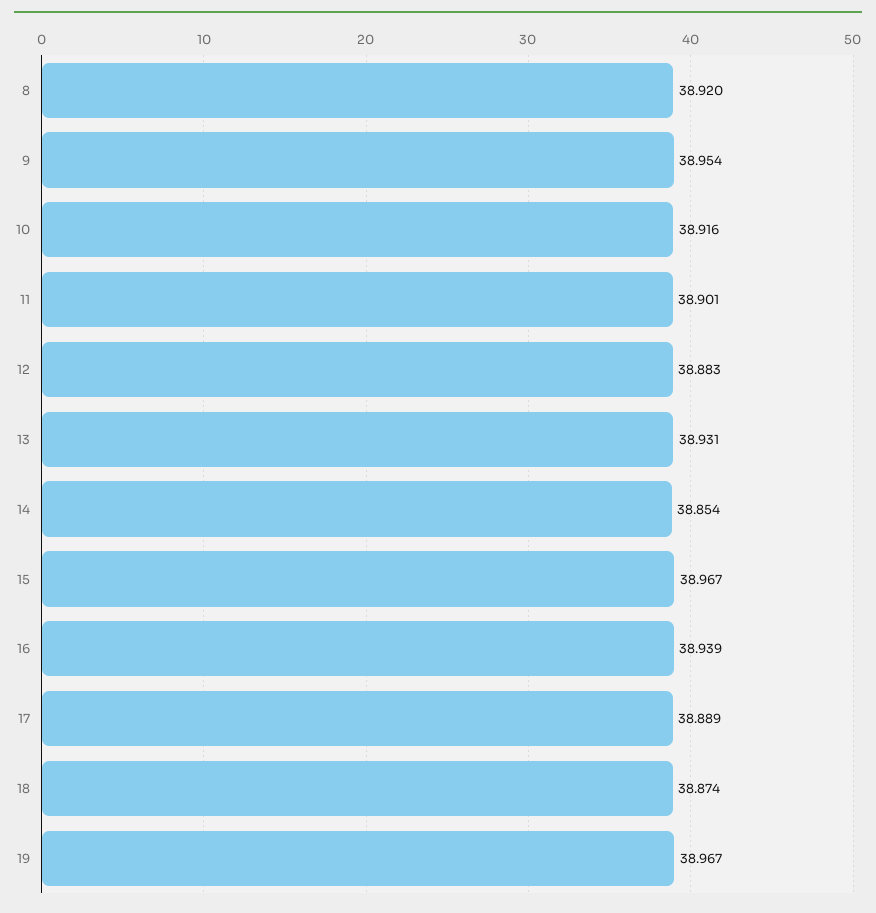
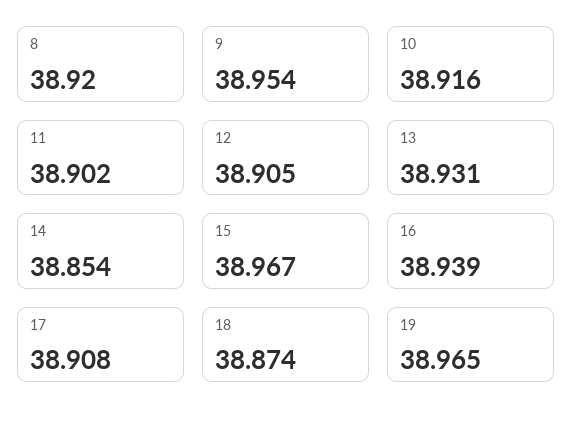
11: 38.901 -> 38.902
12: 38.883 -> 38.905
17: 38.889 -> 38.908
19: 38.967 -> 38.965

